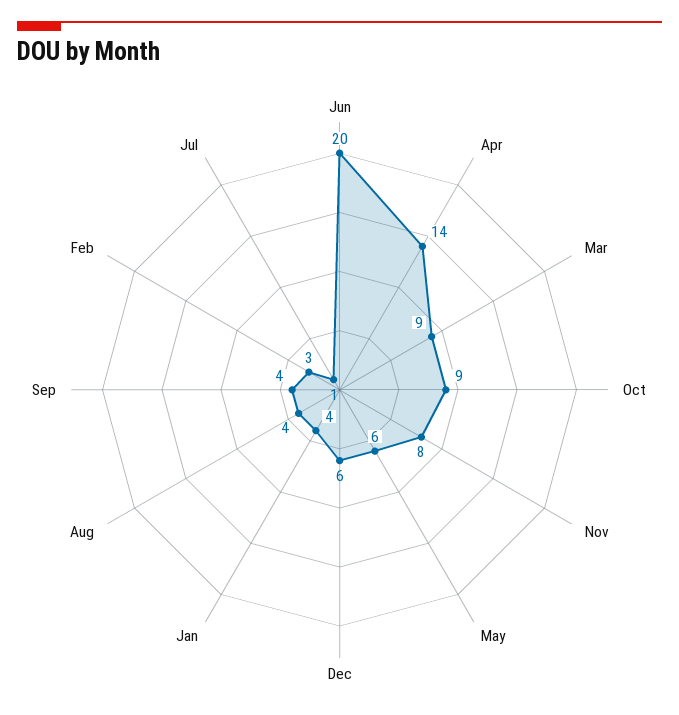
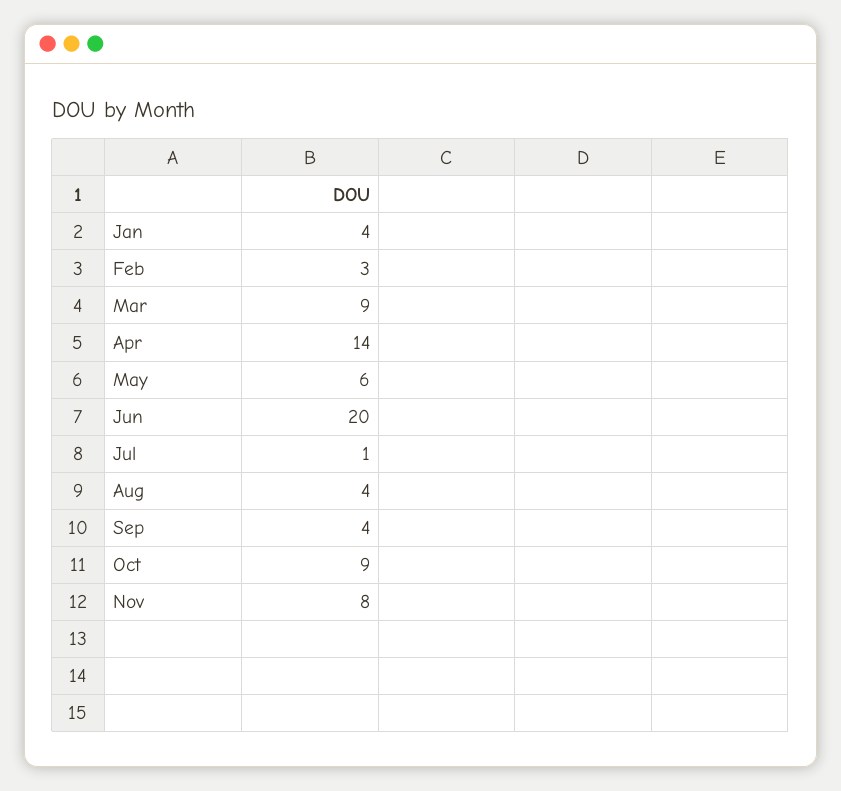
Dec: 6 -> none

